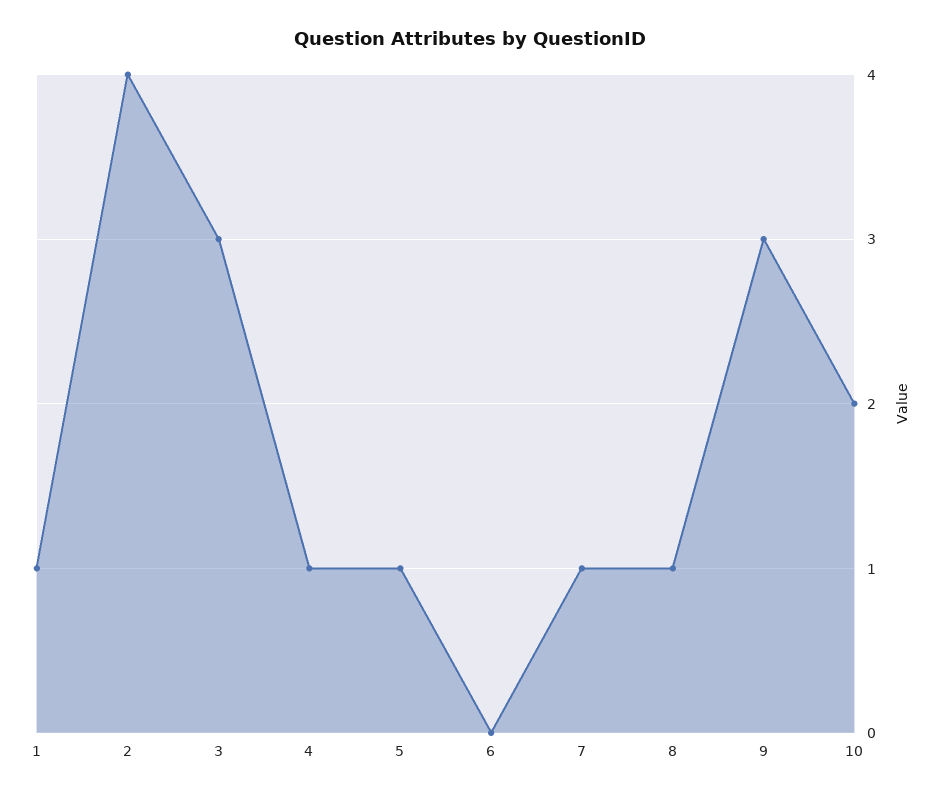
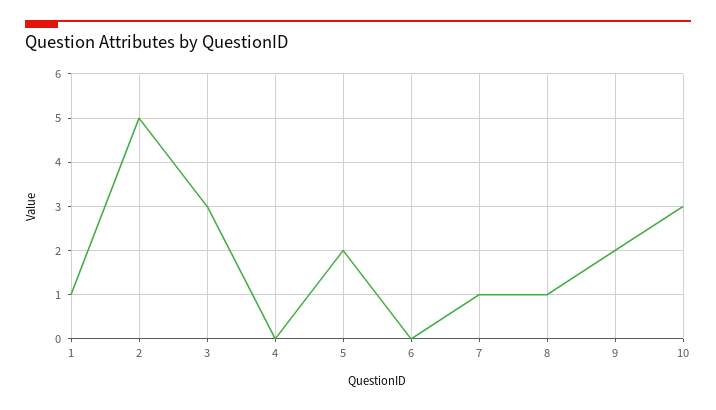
2: 4 -> 5
4: 1 -> 0
5: 1 -> 2
9: 3 -> 2
10: 2 -> 3

